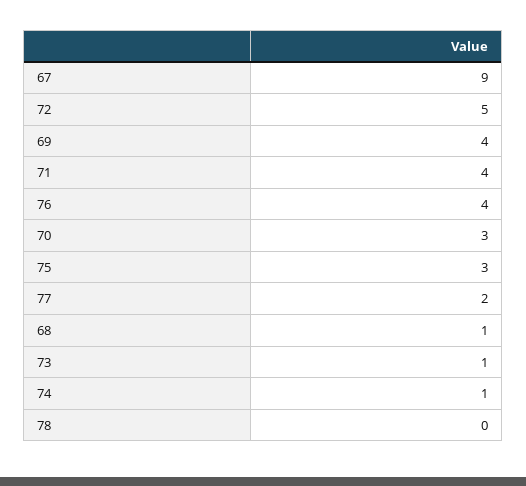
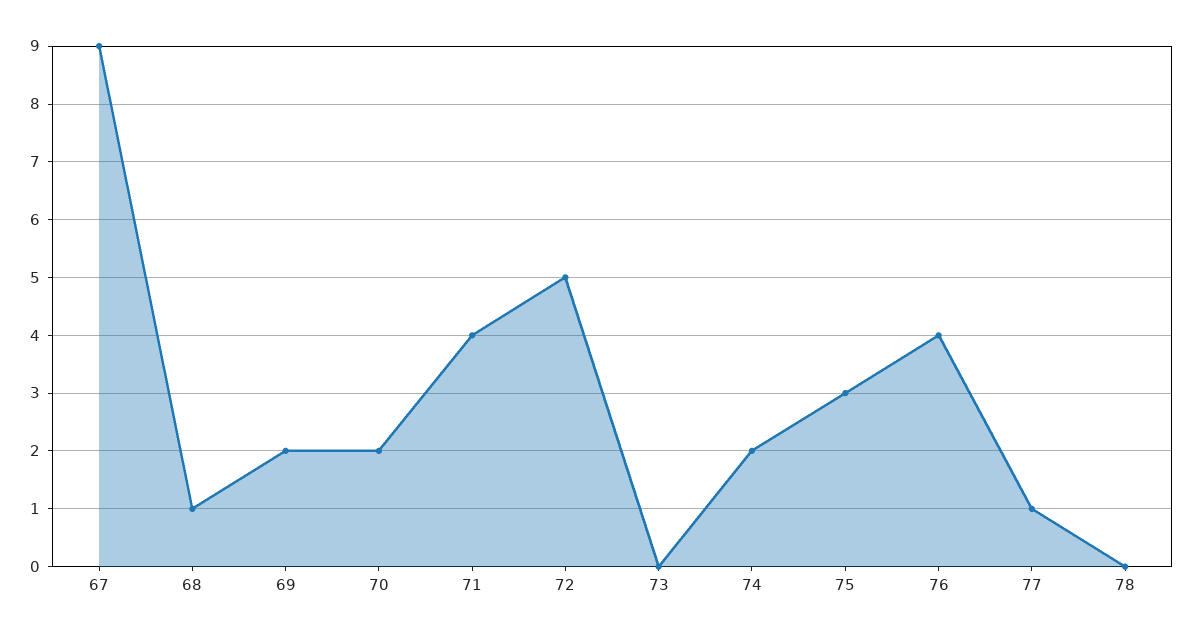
69: 4 -> 2
70: 3 -> 2
77: 2 -> 1
73: 1 -> 0
74: 1 -> 2

